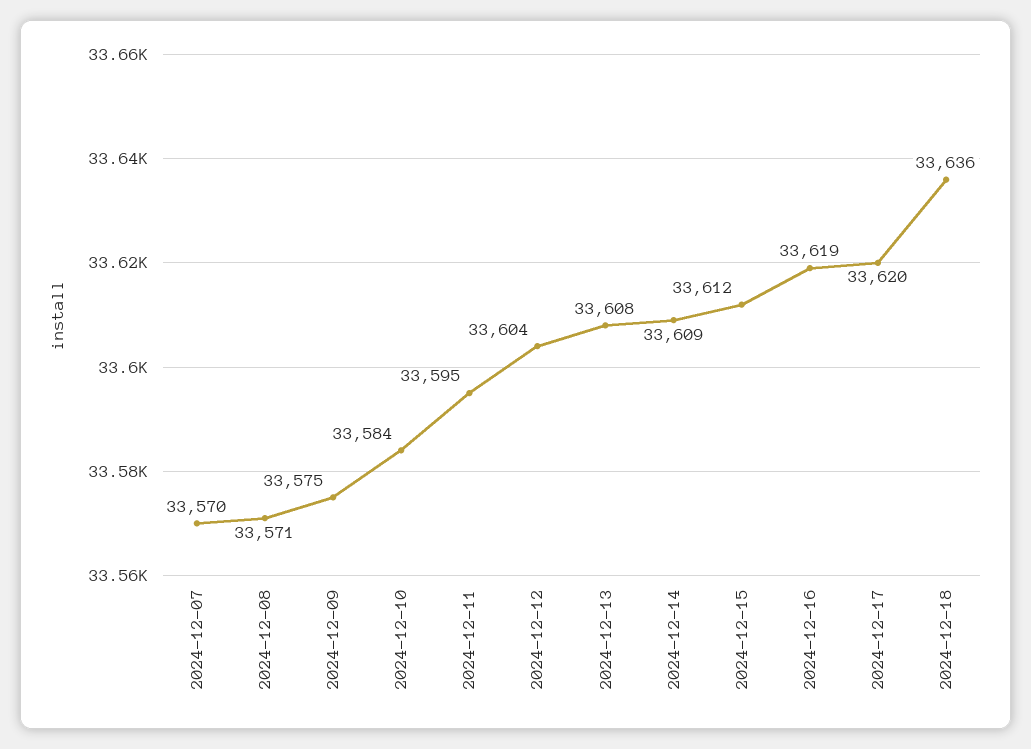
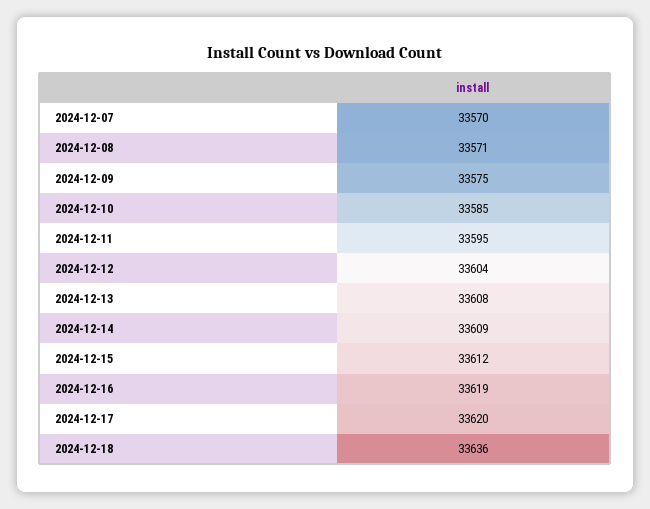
2024-12-10: 33584 -> 33585

